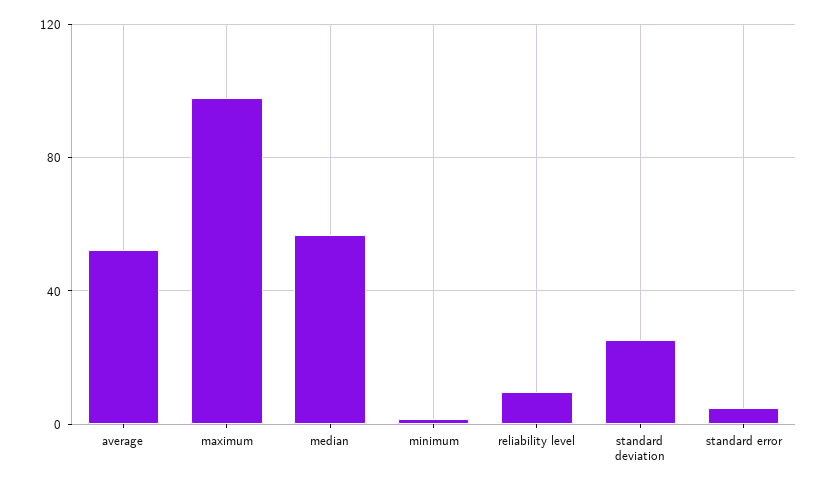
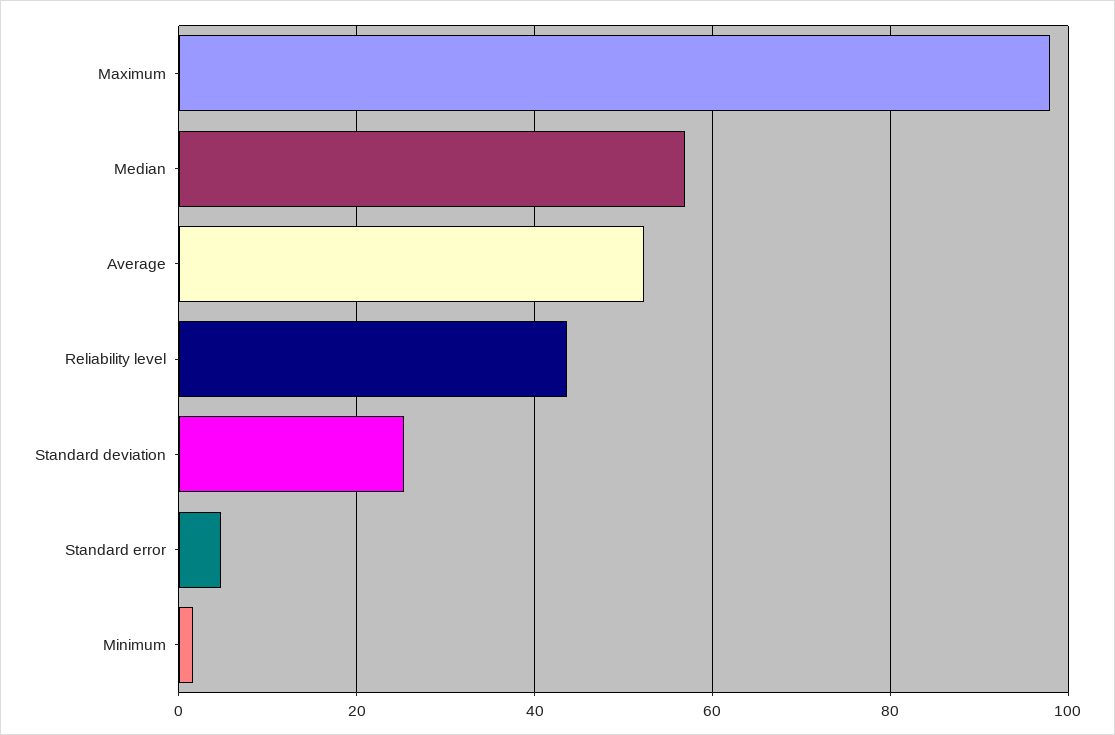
reliability level: 10 -> 44

